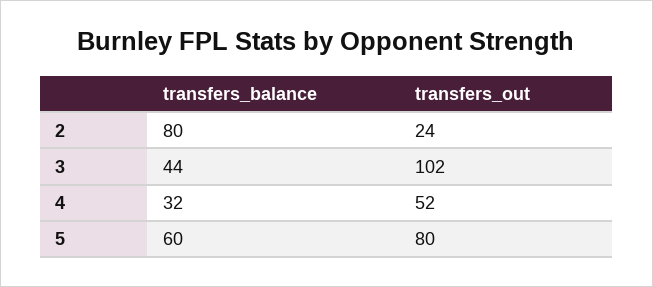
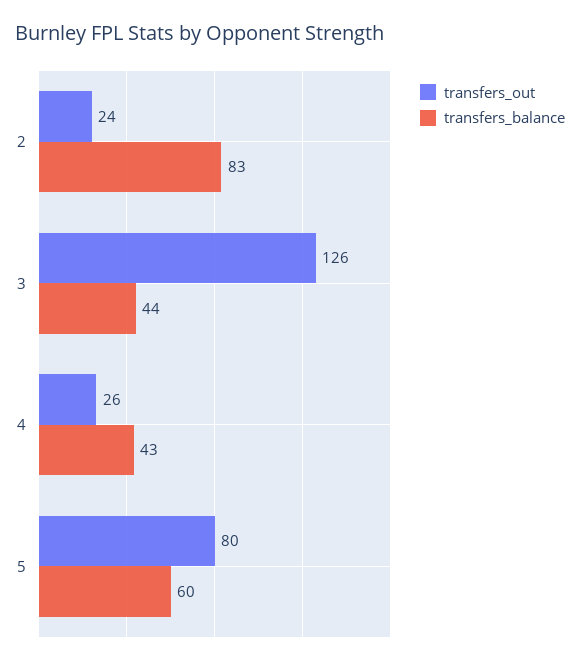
transfers_balance, 2: 80 -> 83
transfers_out, 3: 102 -> 126
transfers_balance, 4: 32 -> 43
transfers_out, 4: 52 -> 26

